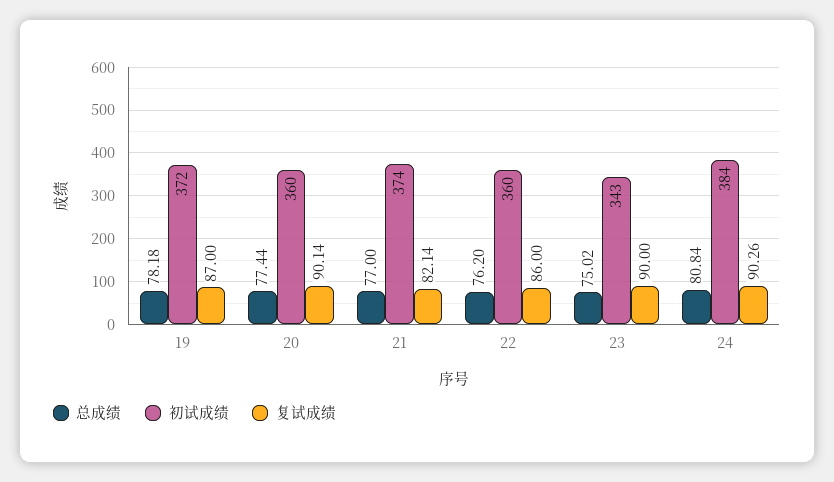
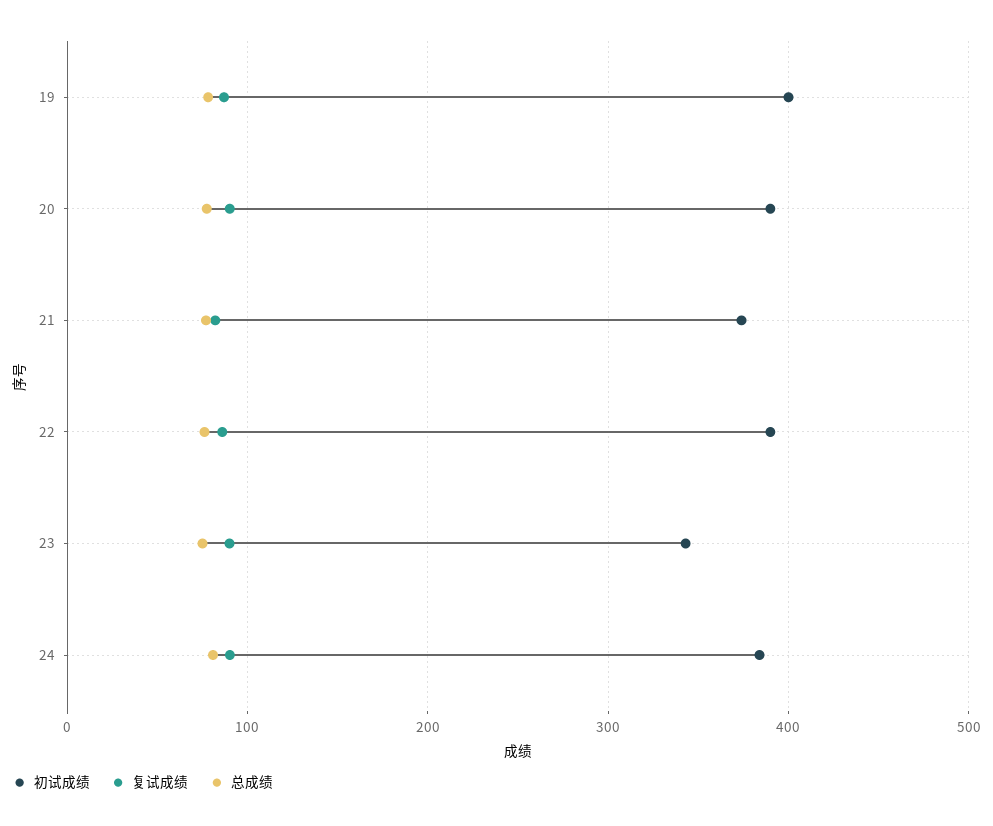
初试成绩, 19: 372 -> 400
初试成绩, 20: 360 -> 390
初试成绩, 22: 360 -> 390

